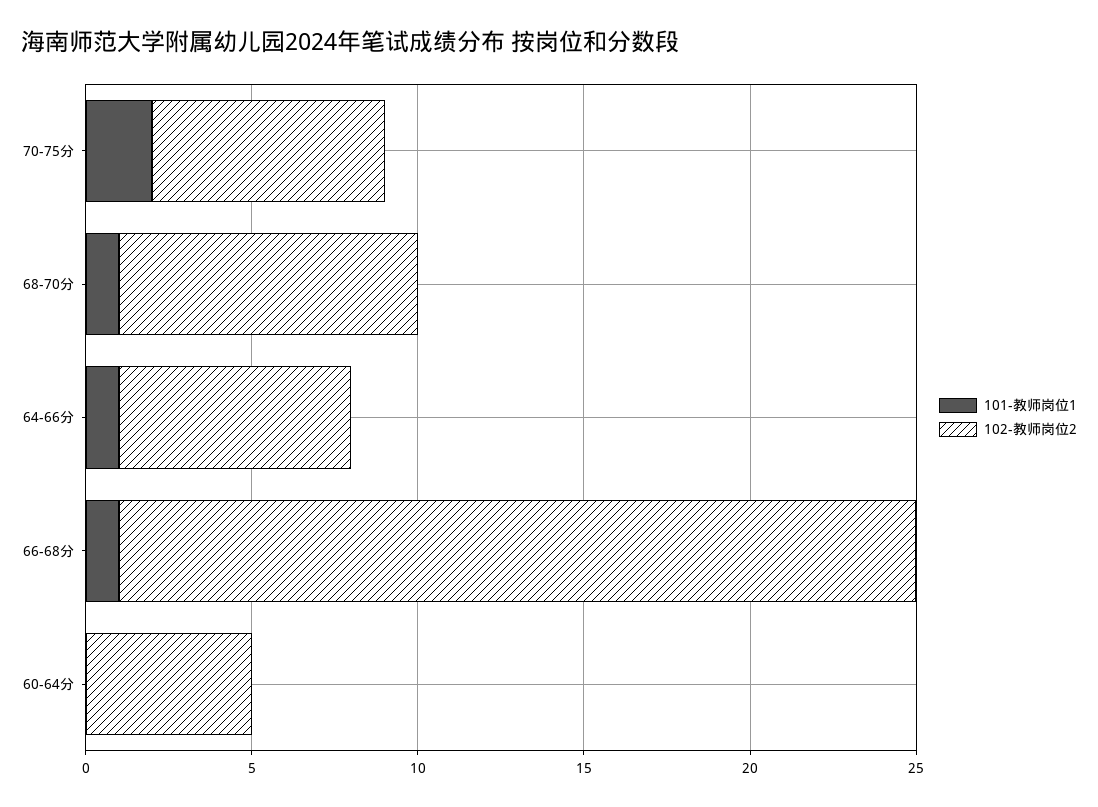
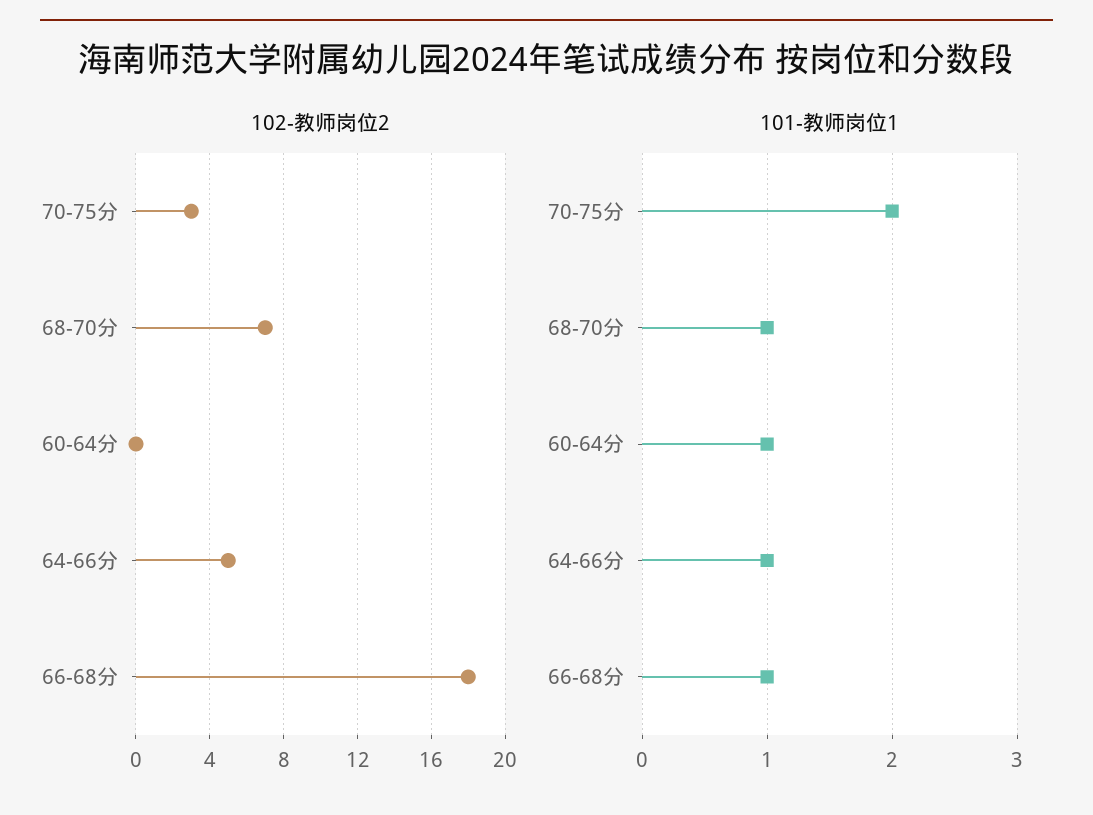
102-教师岗位2, 70-75分: 7 -> 3
102-教师岗位2, 68-70分: 9 -> 7
102-教师岗位2, 64-66分: 7 -> 5
102-教师岗位2, 66-68分: 24 -> 18
101-教师岗位1, 60-64分: 0 -> 1
102-教师岗位2, 60-64分: 5 -> 0

